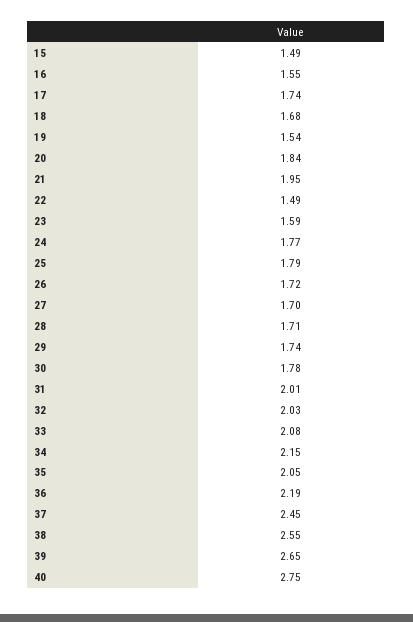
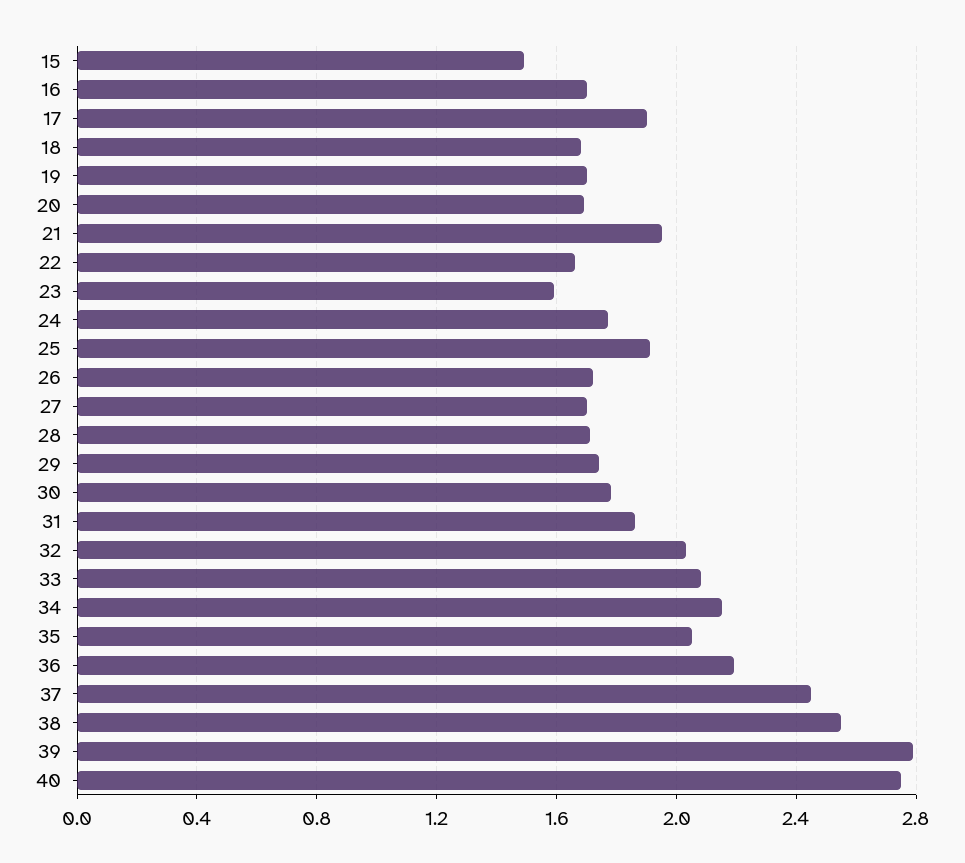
16: 1.55 -> 1.7
17: 1.74 -> 1.9
19: 1.54 -> 1.7
20: 1.84 -> 1.7
22: 1.49 -> 1.65
25: 1.79 -> 1.9
31: 2.01 -> 1.85
39: 2.65 -> 2.8

